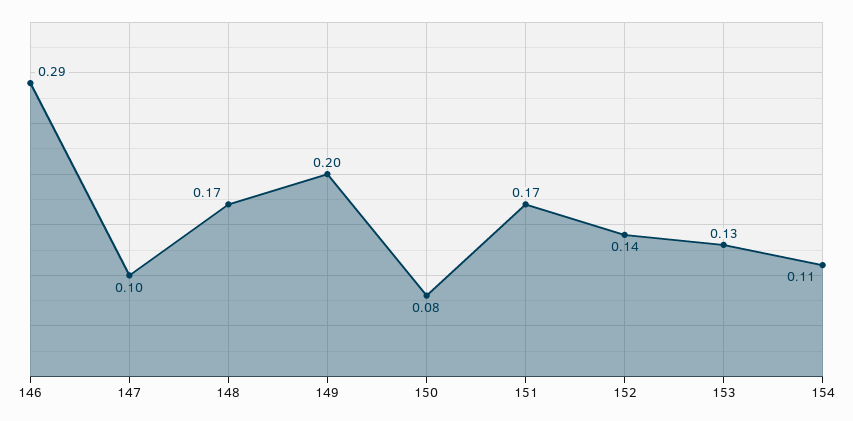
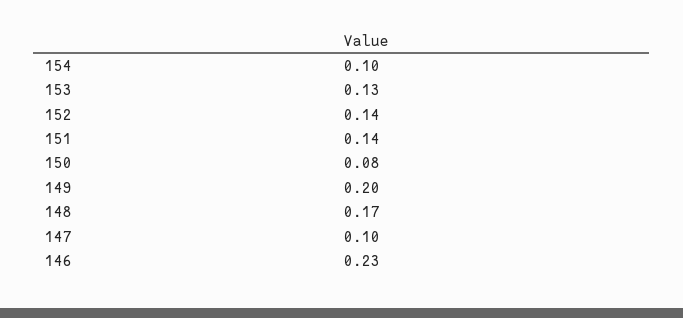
146: 0.29 -> 0.23
151: 0.17 -> 0.14
154: 0.11 -> 0.1

